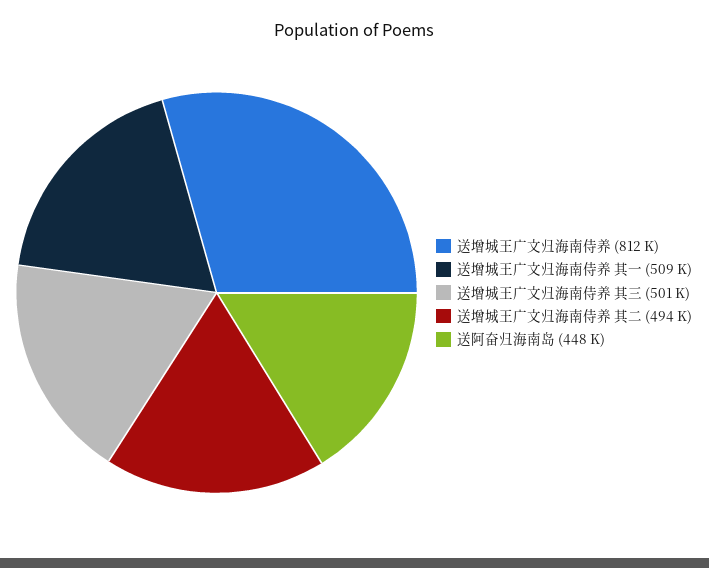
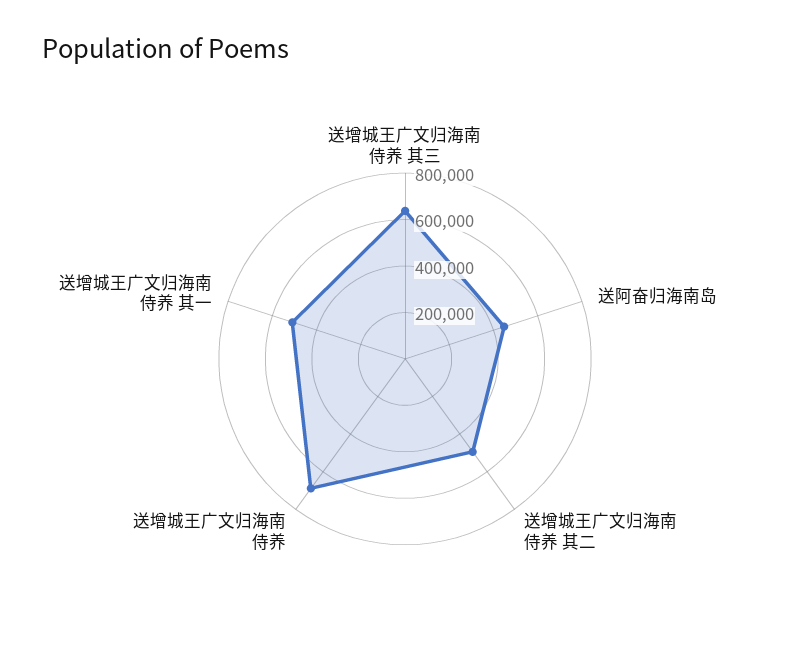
送增城王广文归海南侍养: 812000 -> 700000
送增城王广文归海南侍养 其三: 501000 -> 650000

